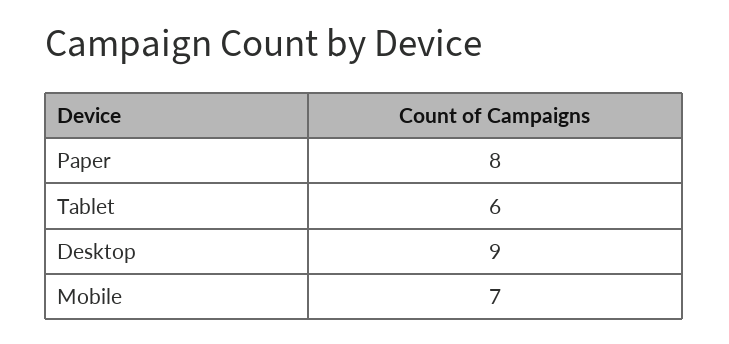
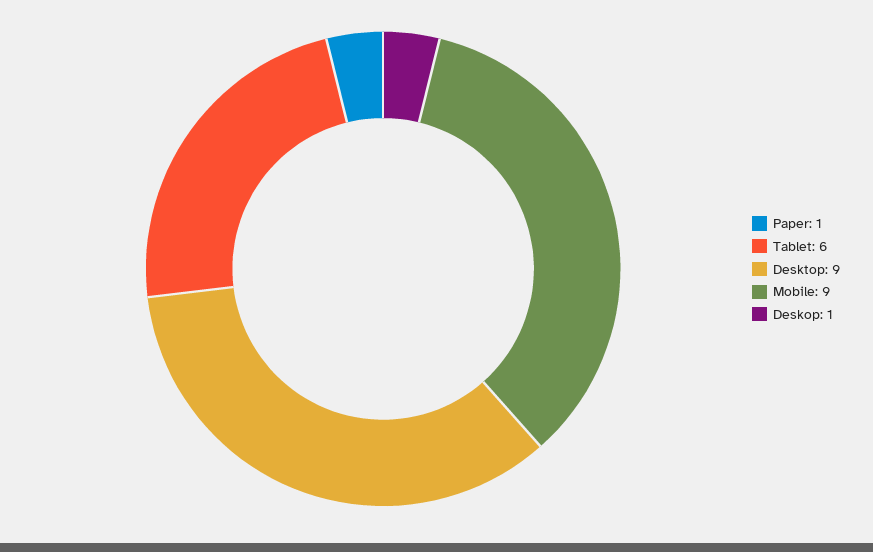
Paper: 8 -> 1
Mobile: 7 -> 9
Deskop: none -> 1

